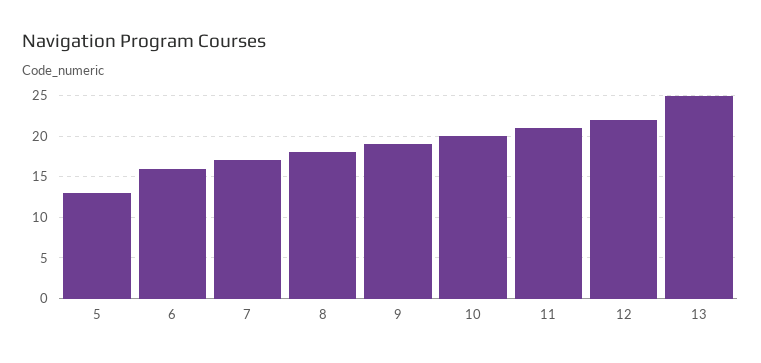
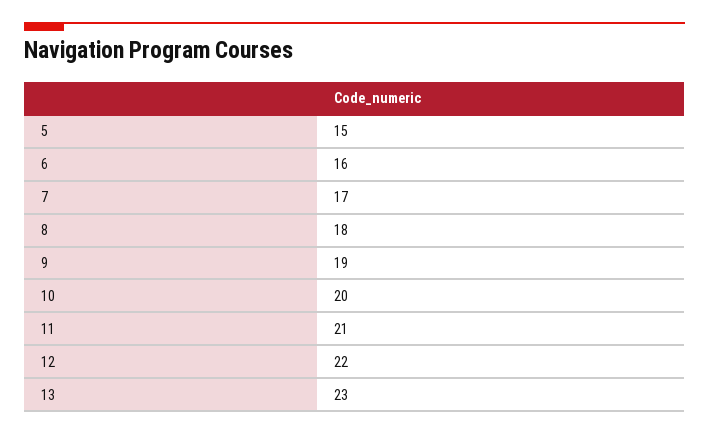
5: 13 -> 15
13: 25 -> 23

